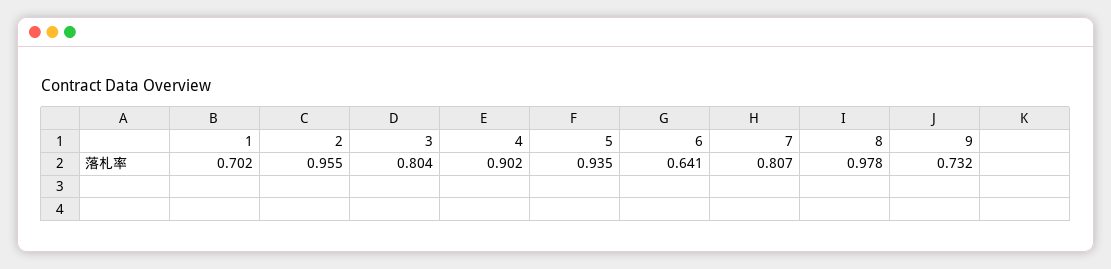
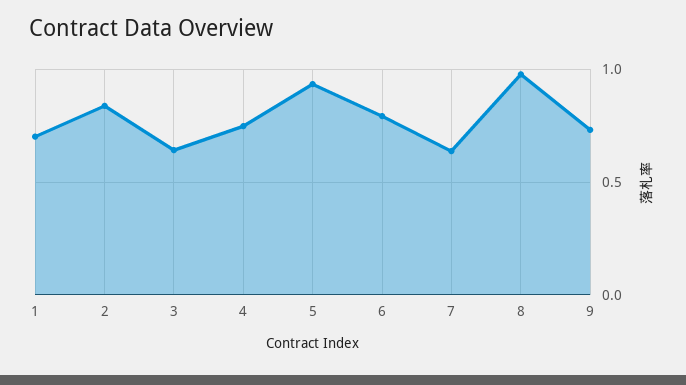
2: 0.955 -> 0.85
3: 0.804 -> 0.65
4: 0.902 -> 0.75
6: 0.641 -> 0.8
7: 0.807 -> 0.65

